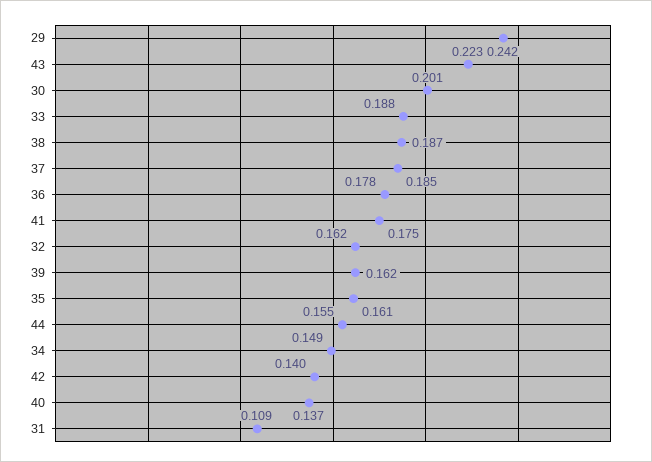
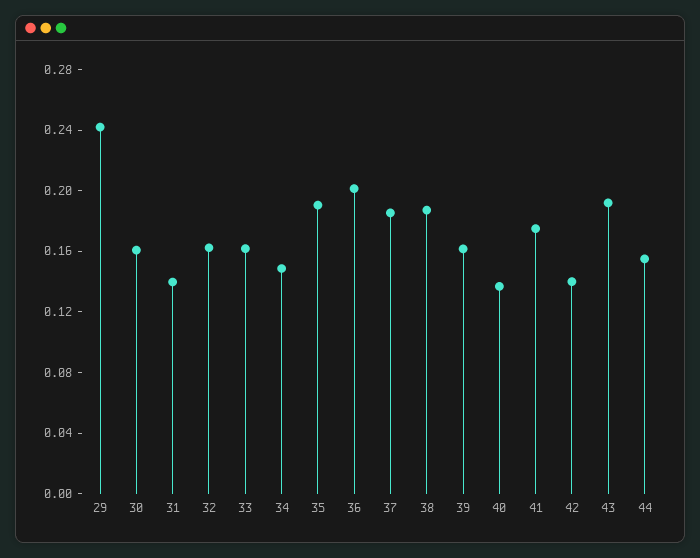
43: 0.223 -> 0.19
30: 0.201 -> 0.16
33: 0.188 -> 0.16
36: 0.178 -> 0.2
35: 0.161 -> 0.19
31: 0.109 -> 0.14

